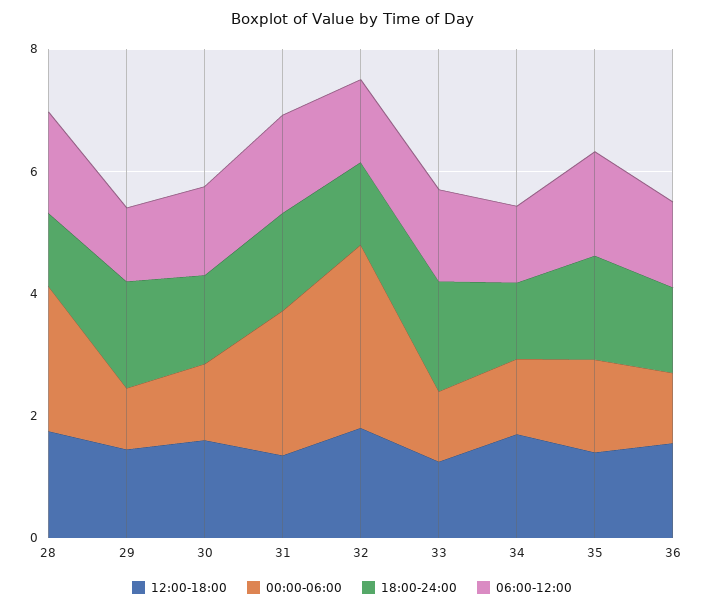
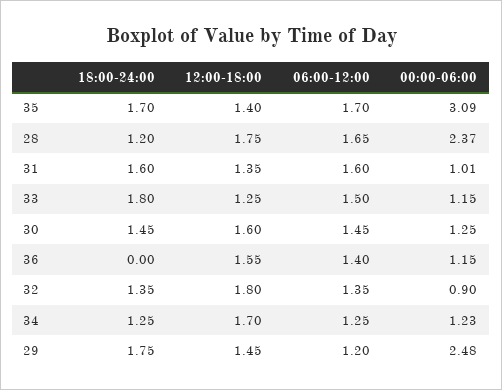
00:00-06:00, 29: 1 -> 2.48
00:00-06:00, 31: 2.5 -> 1.01
00:00-06:00, 32: 3 -> 0.9
00:00-06:00, 35: 1.5 -> 3.09
18:00-24:00, 36: 1.5 -> 0

